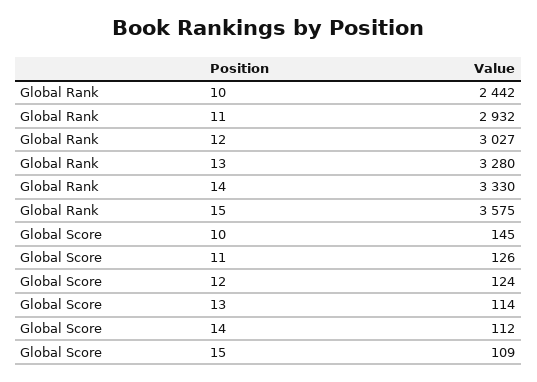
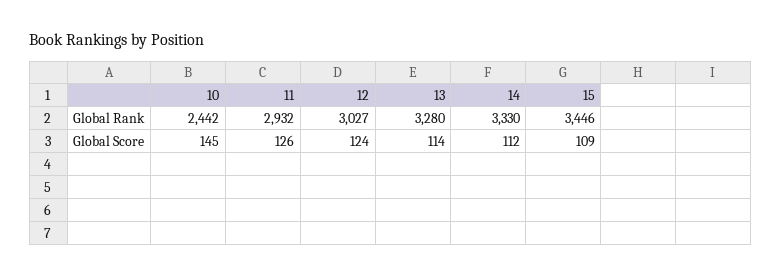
Global Rank, 15: 3575 -> 3446

